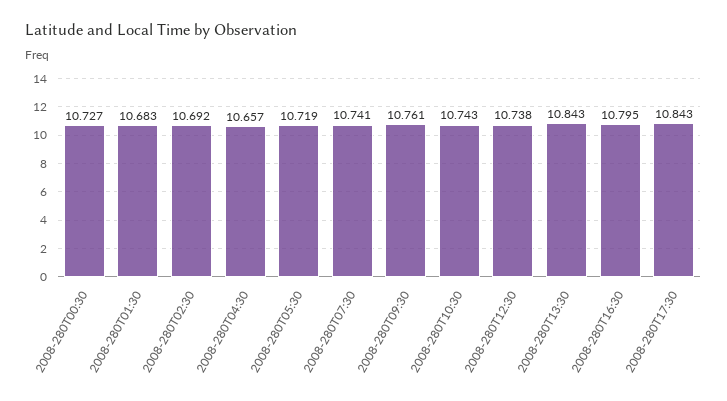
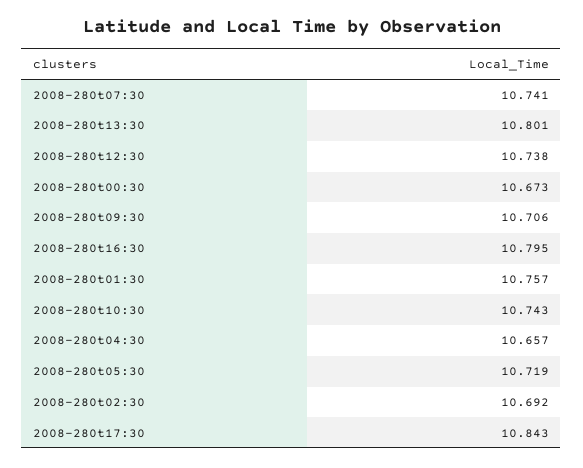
2008-280T00:30: 10.727 -> 10.673
2008-280T01:30: 10.683 -> 10.757
2008-280T09:30: 10.761 -> 10.706
2008-280T13:30: 10.843 -> 10.801

